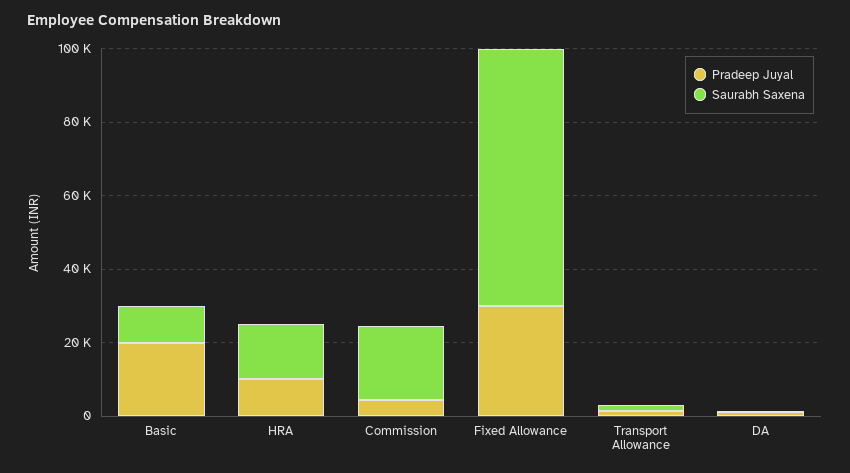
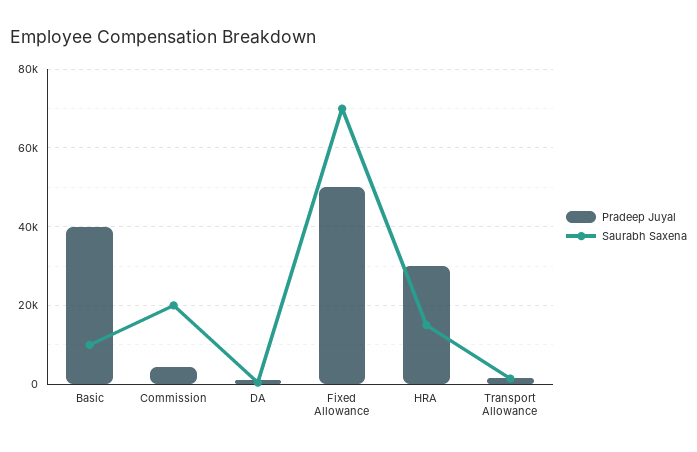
Pradeep Juyal, Basic: 20000 -> 40000
Pradeep Juyal, HRA: 10000 -> 30000
Pradeep Juyal, Fixed Allowance: 30000 -> 50000

